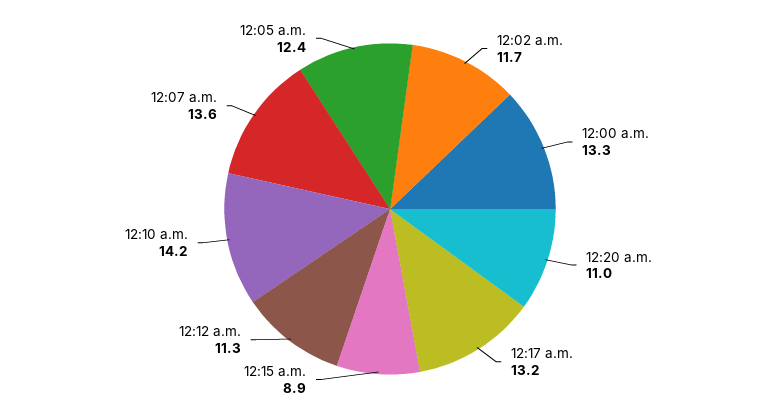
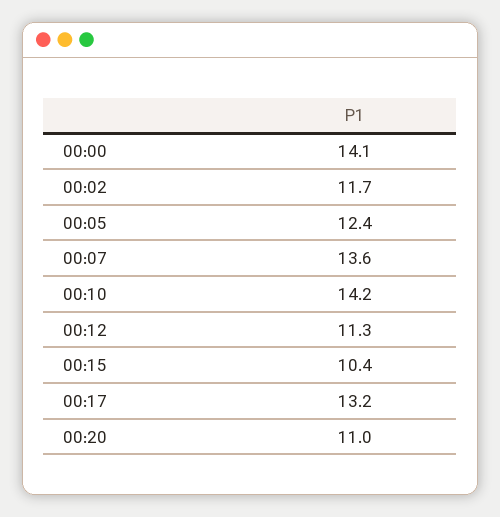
12:00 a.m.: 13.3 -> 14.1
12:15 a.m.: 8.9 -> 10.4

